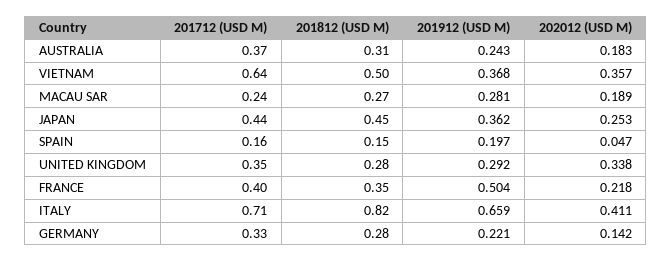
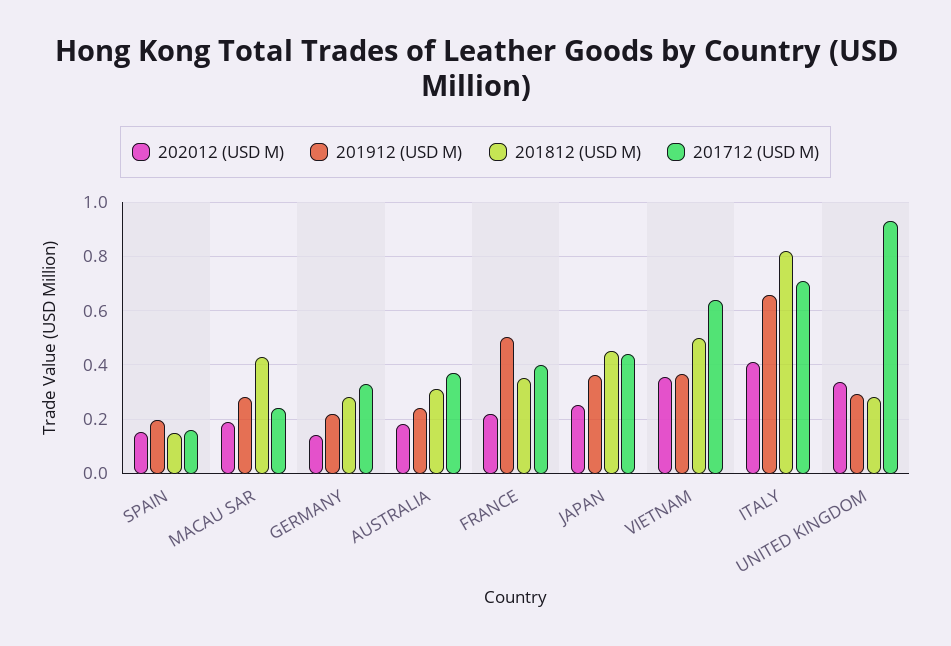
201812 (USD M), MACAU SAR: 0.27 -> 0.425
202012 (USD M), SPAIN: 0.047 -> 0.15
201712 (USD M), UNITED KINGDOM: 0.35 -> 0.925

